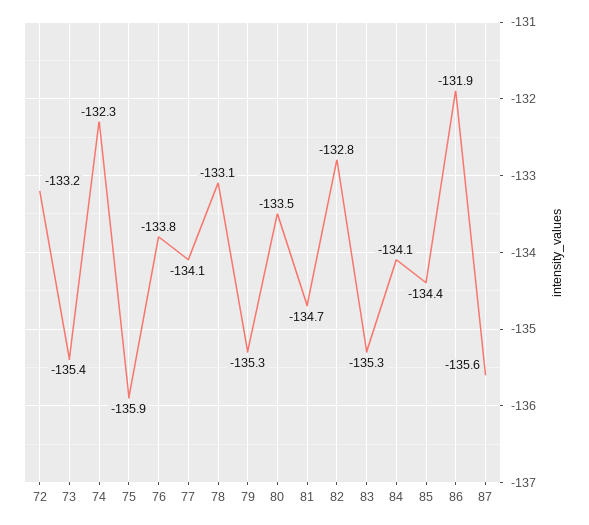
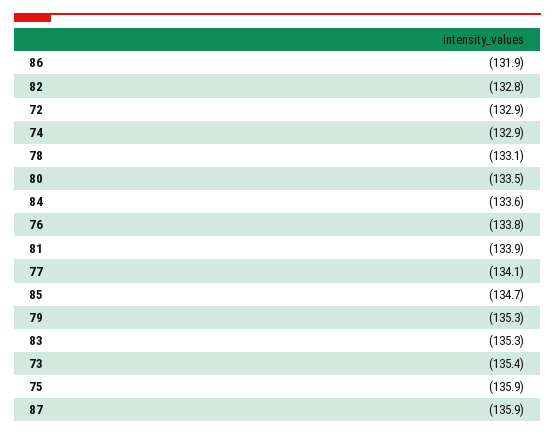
72: -133.2 -> -132.9
74: -132.3 -> -132.9
81: -134.7 -> -133.9
84: -134.1 -> -133.6
85: -134.4 -> -134.7
87: -135.6 -> -135.9

